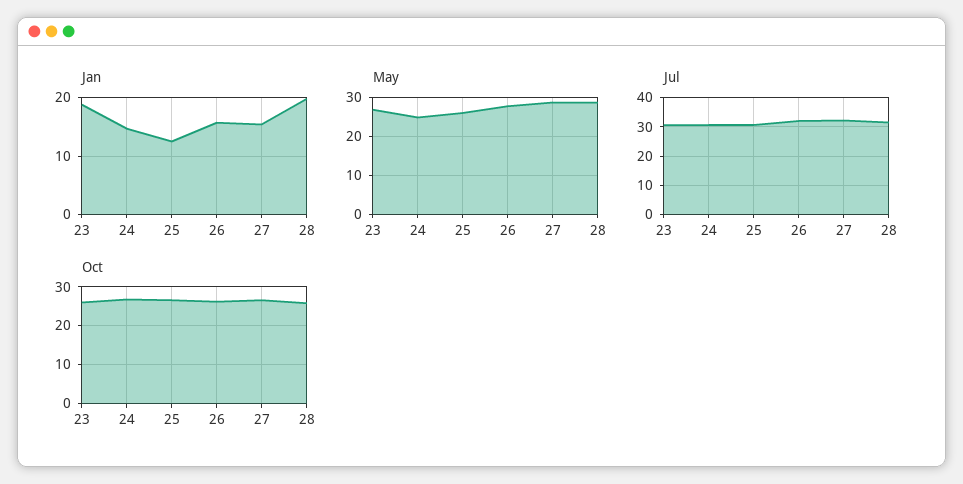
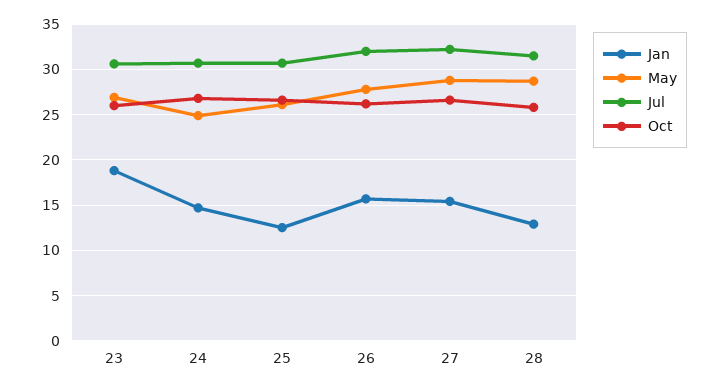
Jan, 28: 20 -> 13

